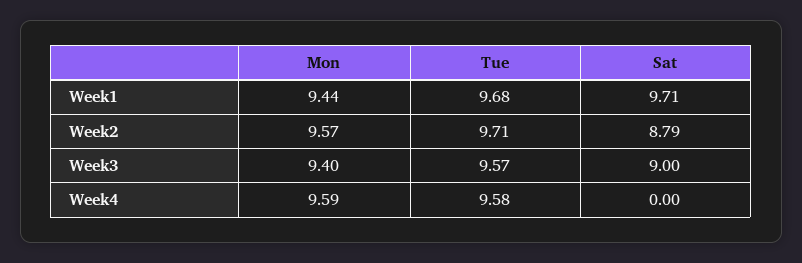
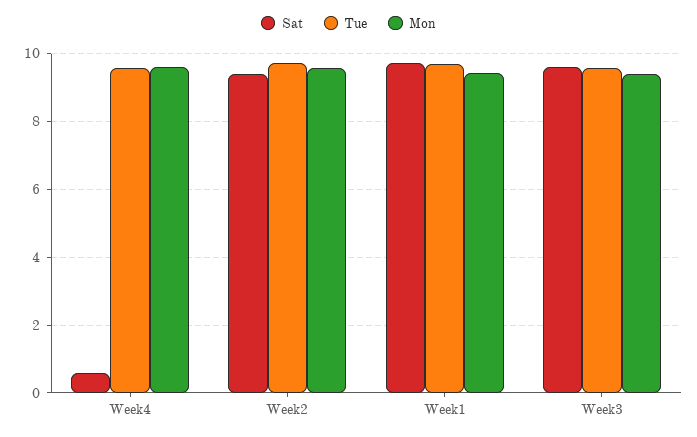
Sat, Week2: 8.79 -> 9.4
Sat, Week3: 9 -> 9.6
Sat, Week4: 0 -> 0.6

